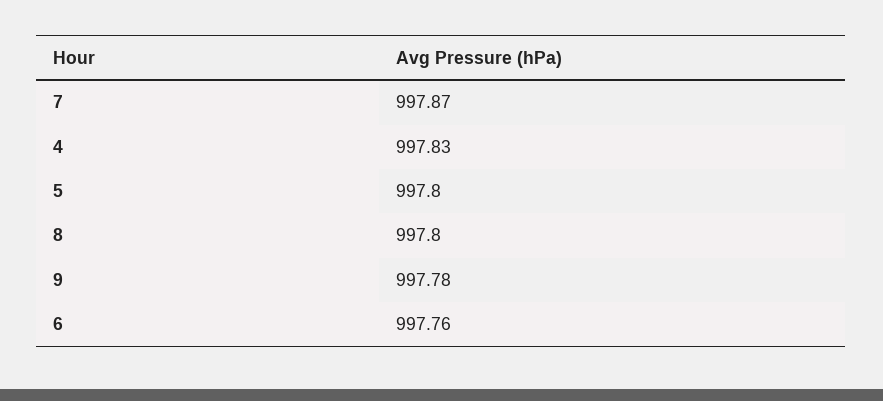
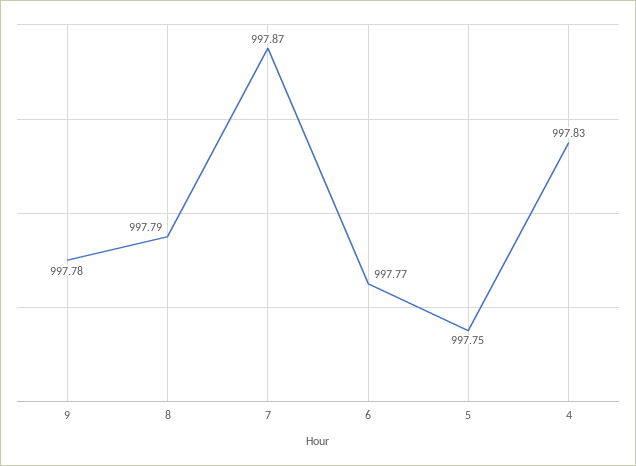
5: 997.8 -> 997.75
8: 997.8 -> 997.79
6: 997.76 -> 997.77

